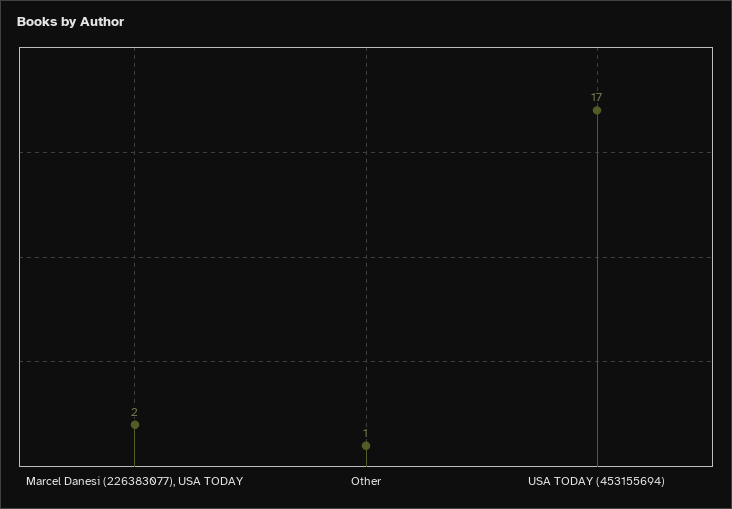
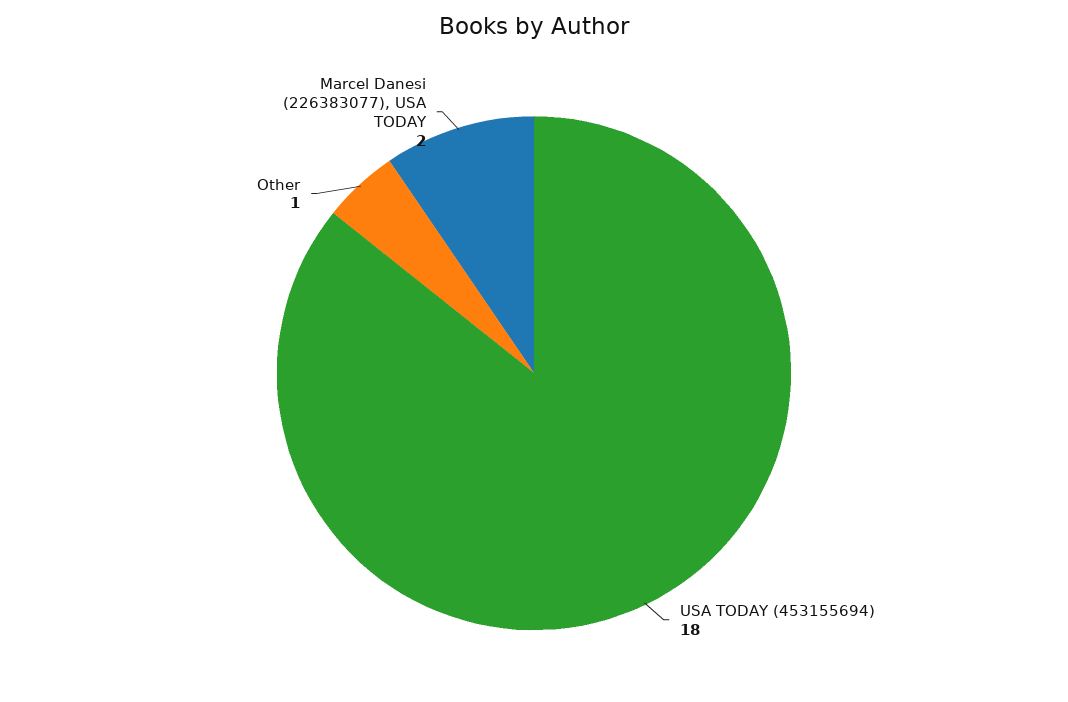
USA TODAY (453155694): 17 -> 18

